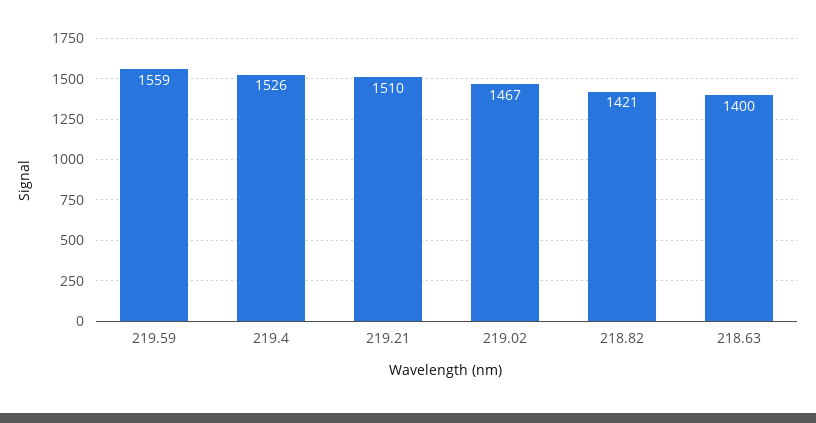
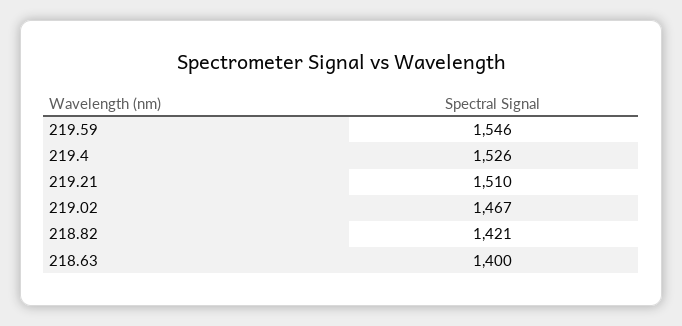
219.59: 1559 -> 1546

